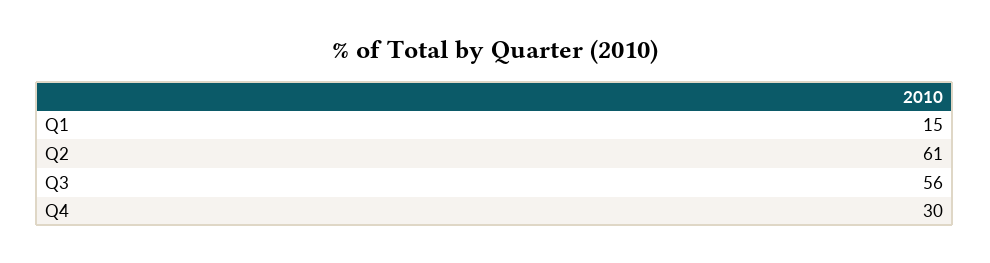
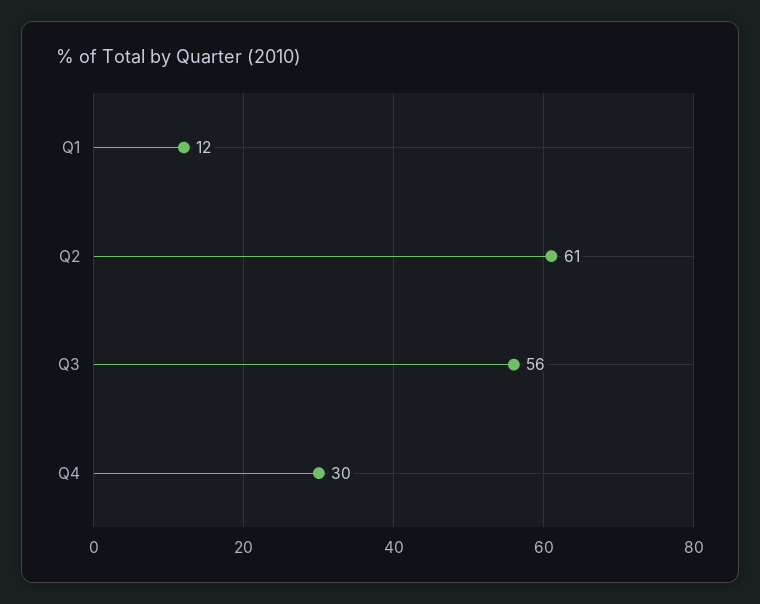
Q1: 15 -> 12

